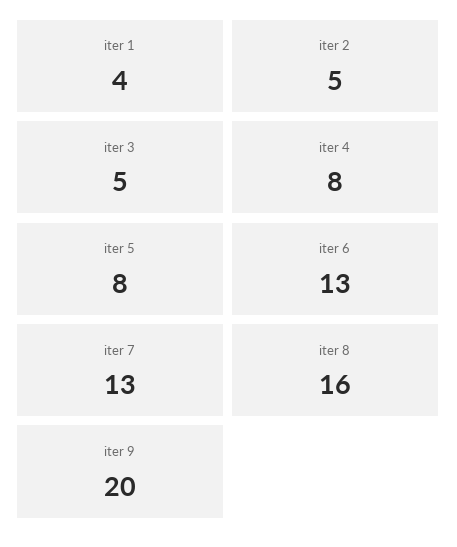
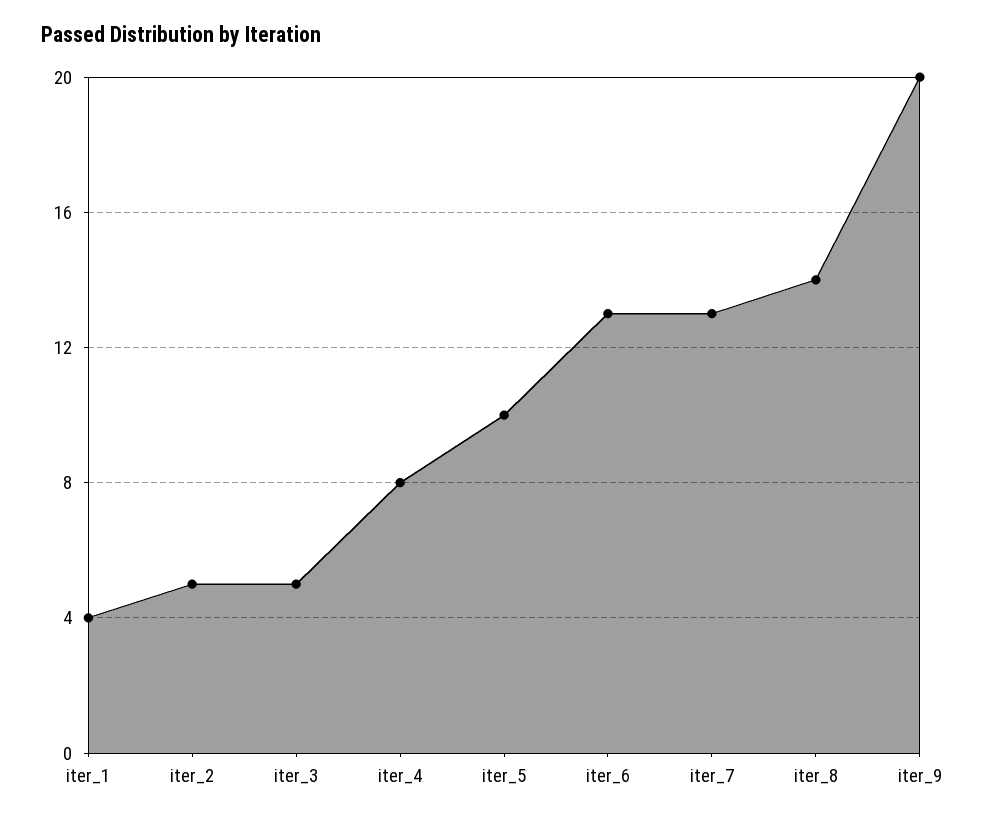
iter 5: 8 -> 10
iter 8: 16 -> 14

